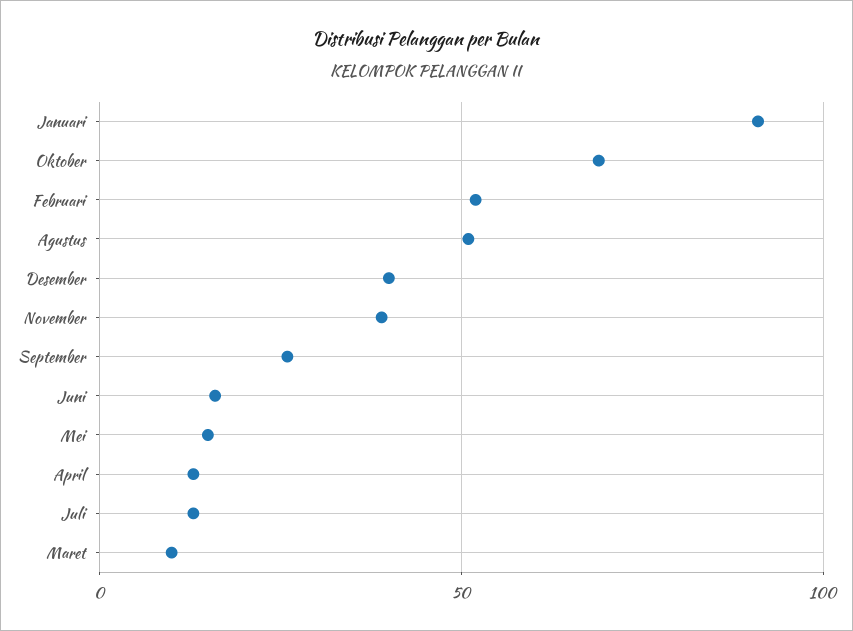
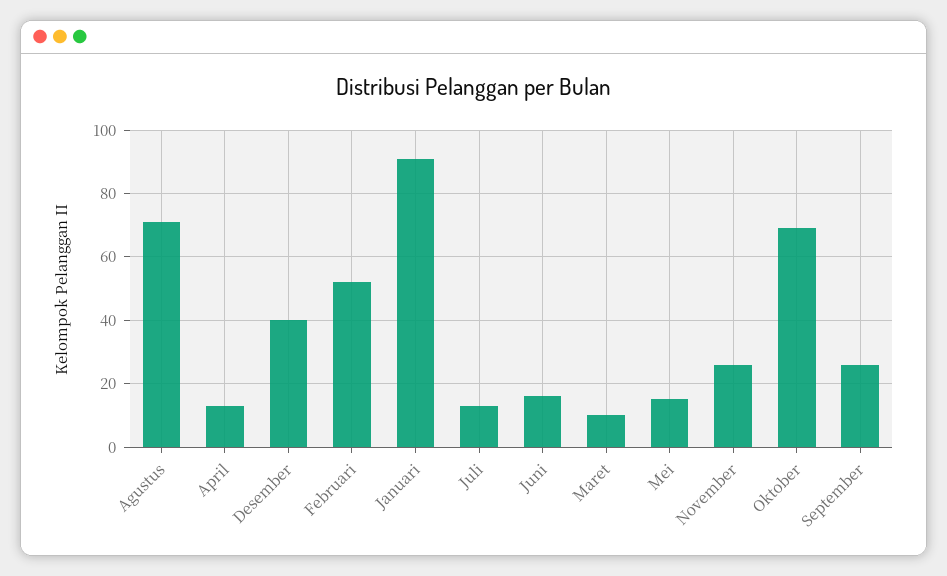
Agustus: 50 -> 70
November: 40 -> 25

